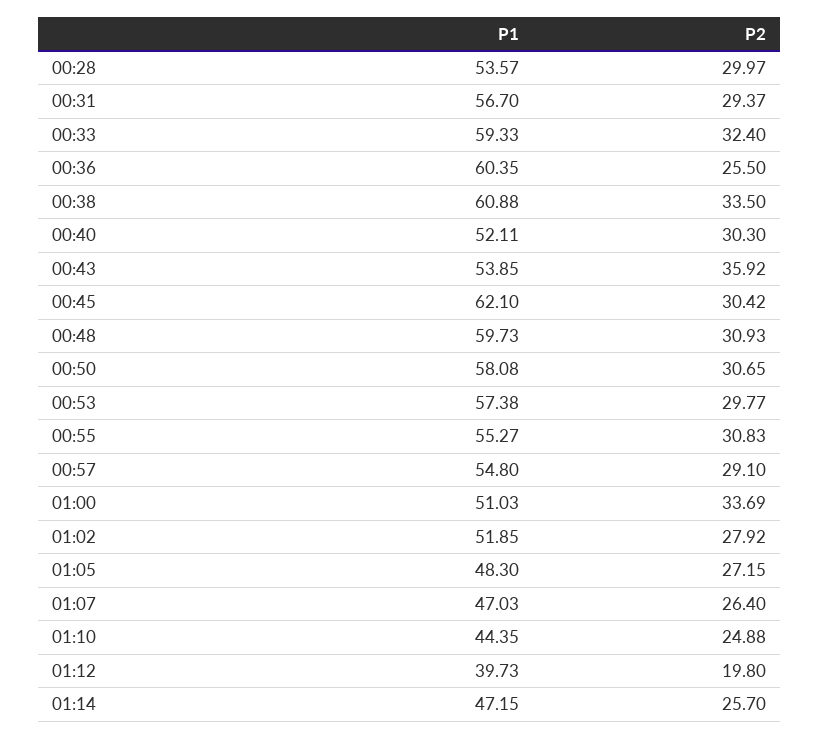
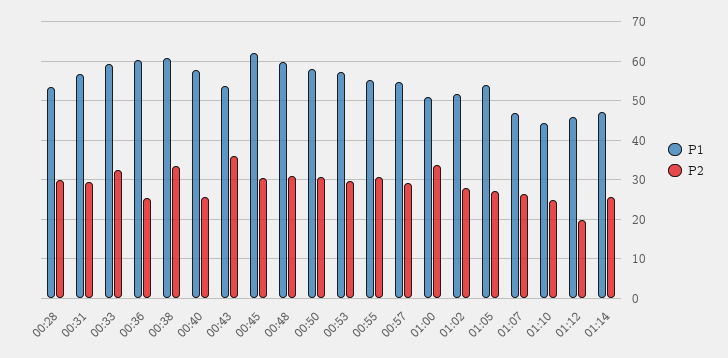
P1, 00:40: 52.11 -> 58
P2, 00:40: 30.3 -> 26
P1, 01:05: 48.3 -> 54
P1, 01:12: 39.73 -> 46

